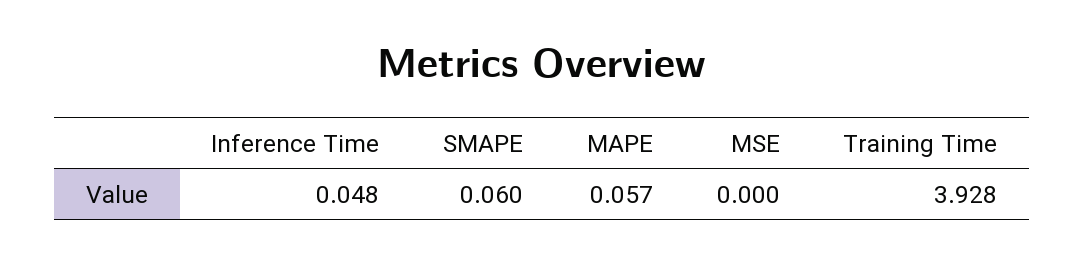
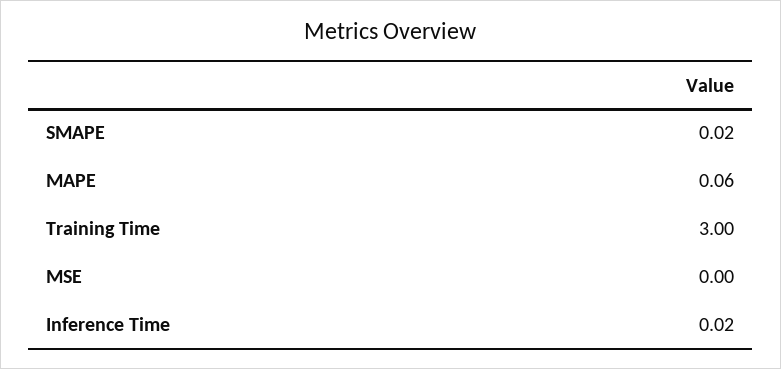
Inference Time: 0.048 -> 0.02
SMAPE: 0.06 -> 0.02
Training Time: 3.928 -> 3

